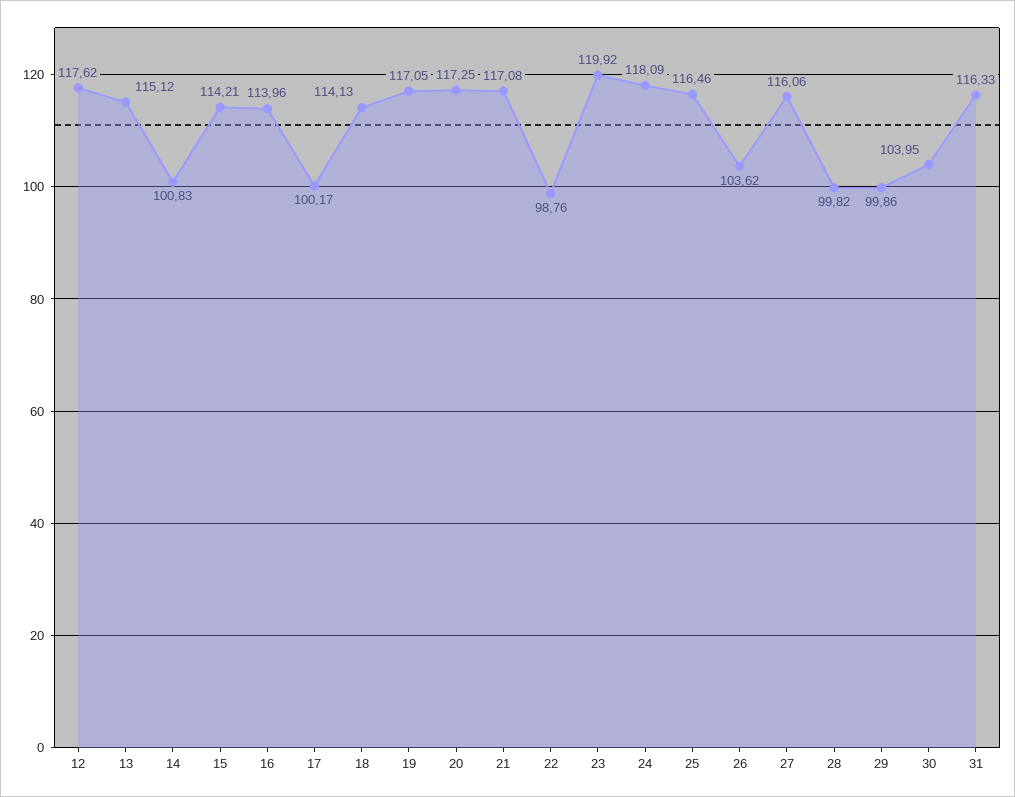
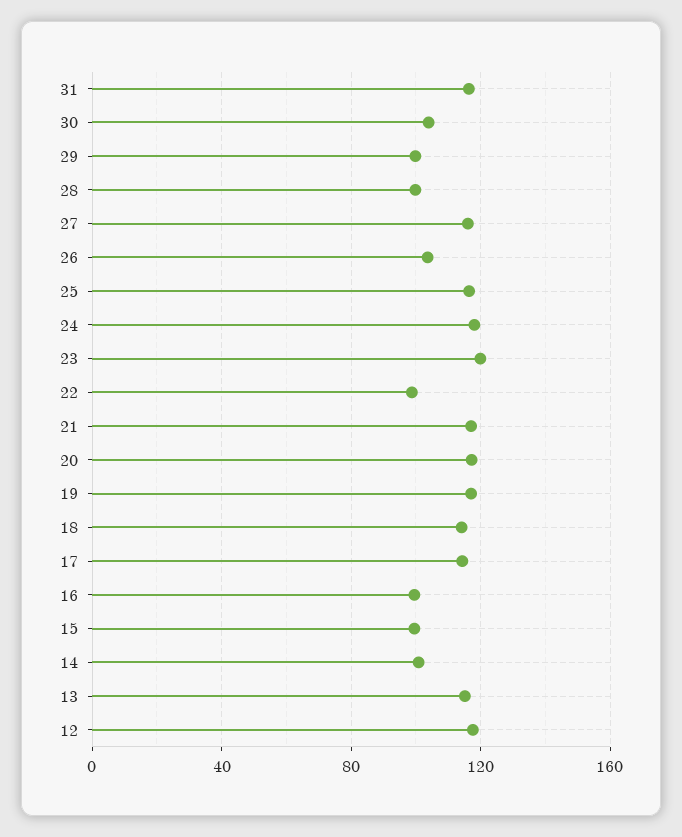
15: 114.21 -> 100
16: 113.96 -> 100
17: 100.17 -> 115

